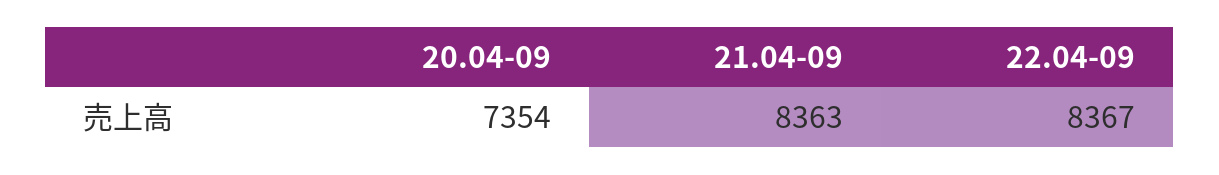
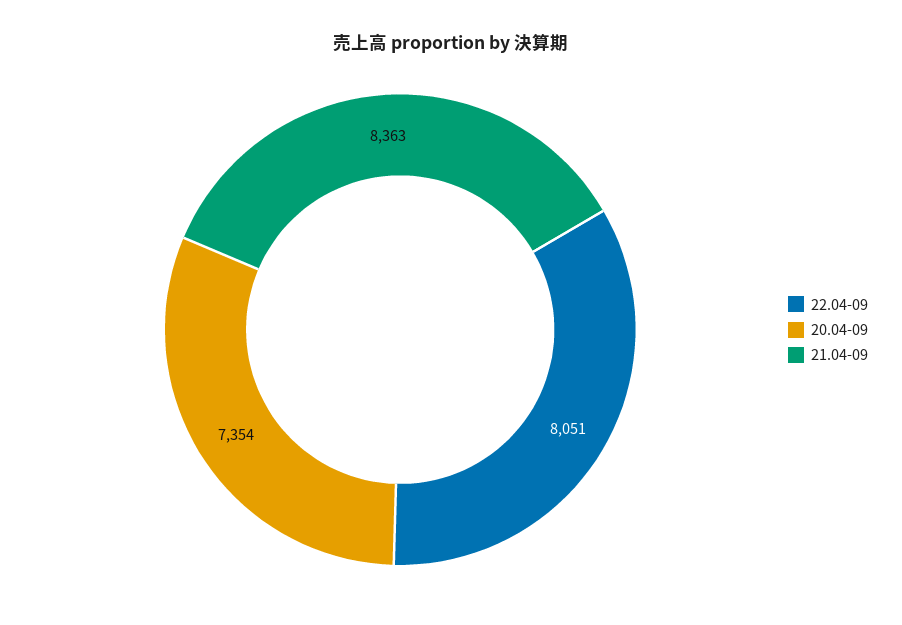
22.04-09: 8367 -> 8051

